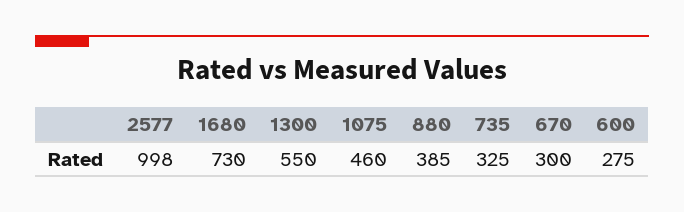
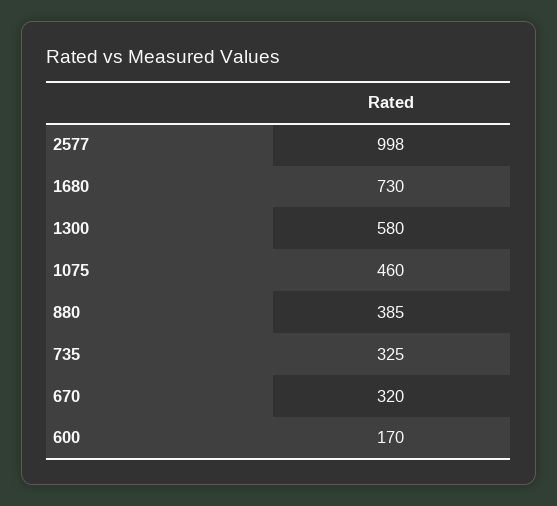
1300: 550 -> 580
670: 300 -> 320
600: 275 -> 170

